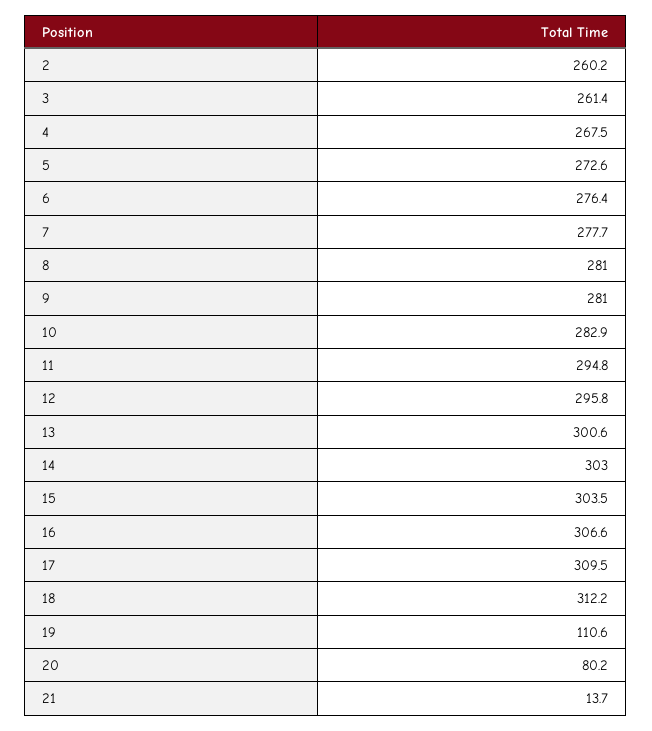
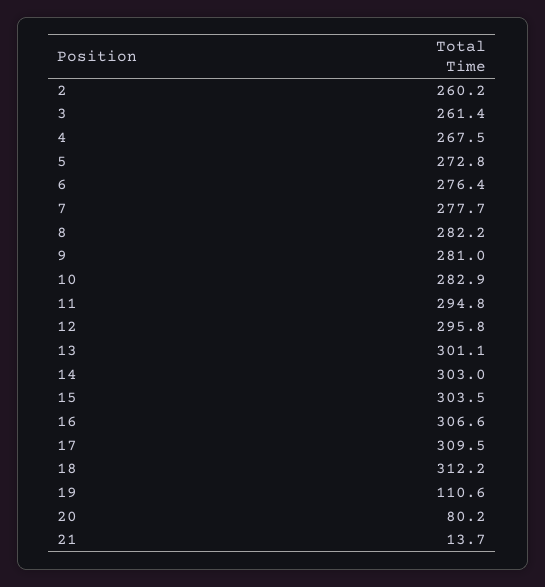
5: 272.6 -> 272.8
8: 281 -> 282.2
13: 300.6 -> 301.1

